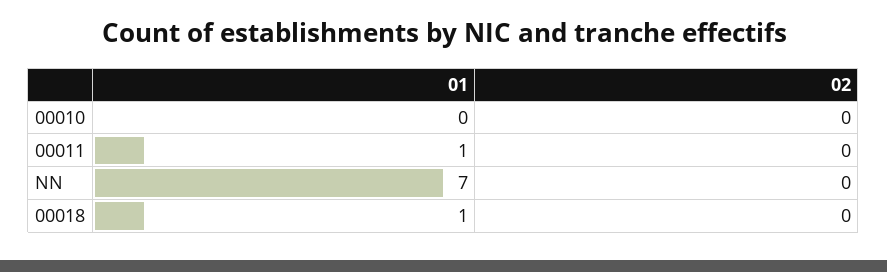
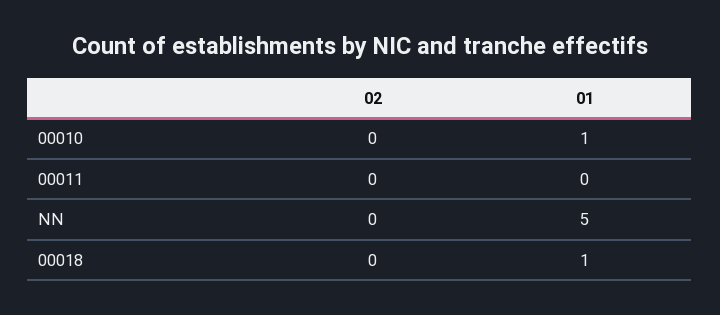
01, 00010: 0 -> 1
01, 00011: 1 -> 0
01, NN: 7 -> 5

